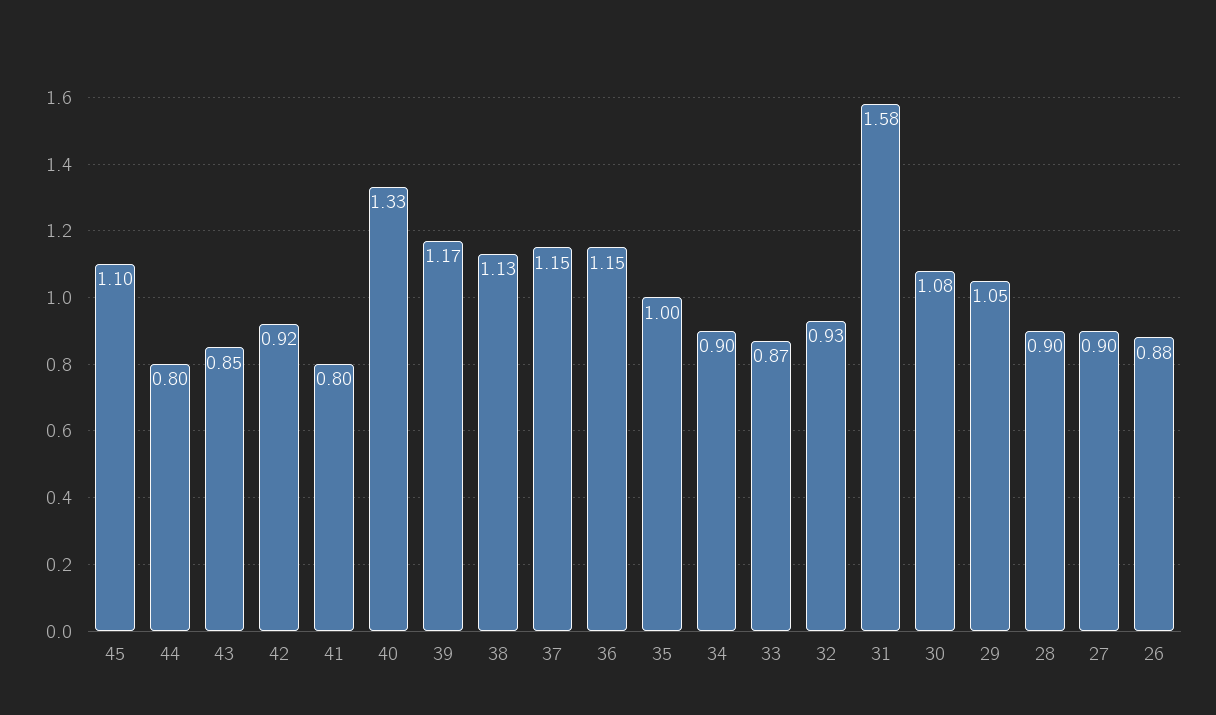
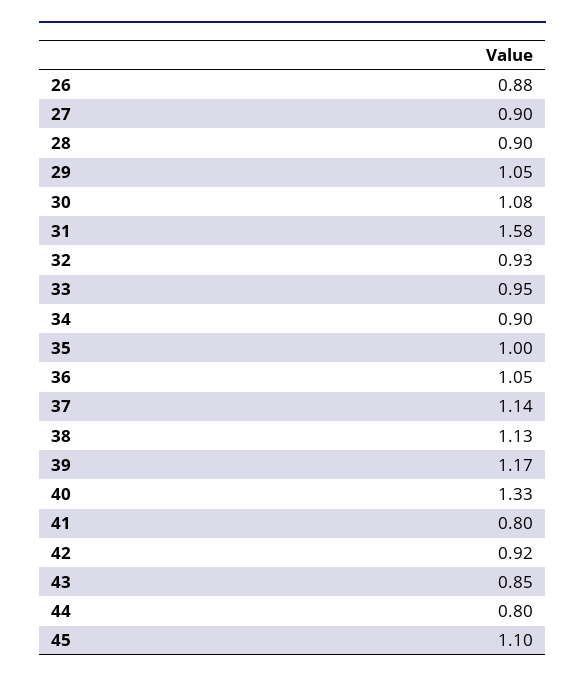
37: 1.15 -> 1.14
36: 1.15 -> 1.05
33: 0.87 -> 0.95

